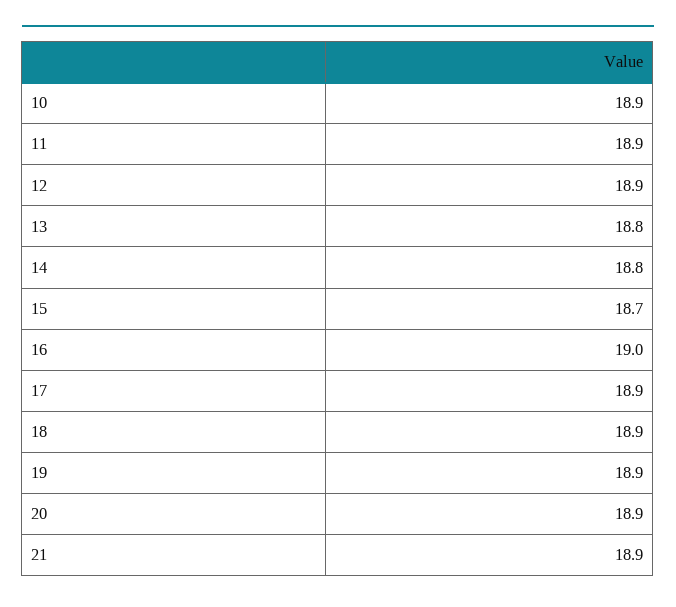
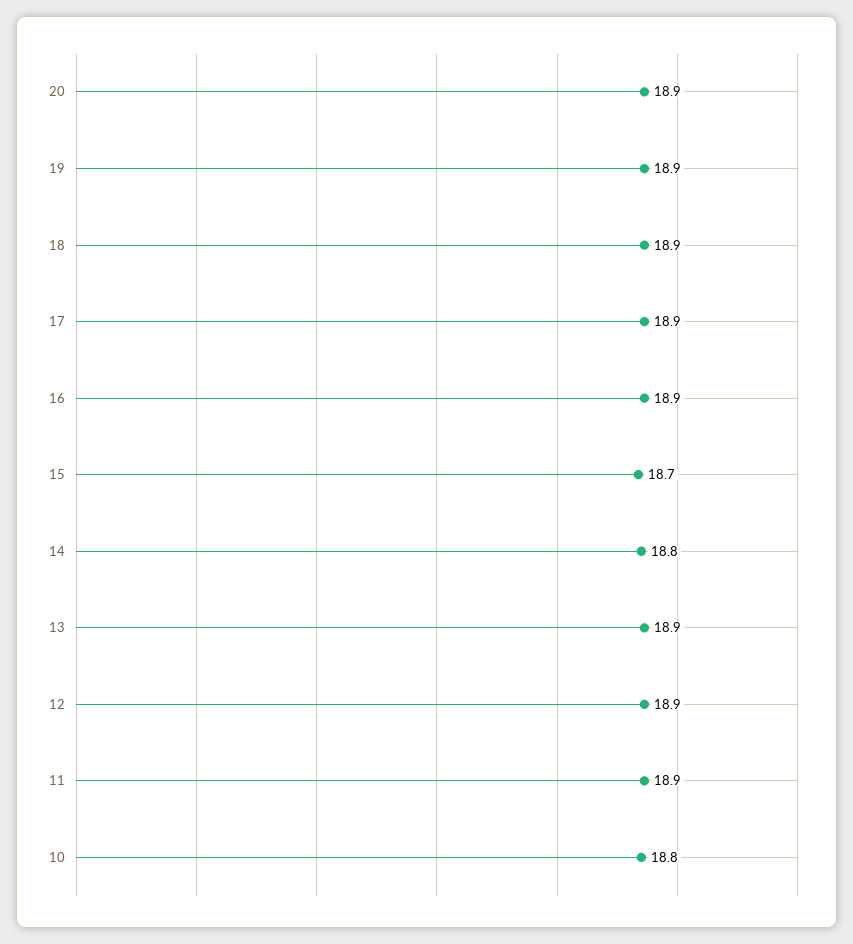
10: 18.9 -> 18.8
13: 18.8 -> 18.9
16: 19 -> 18.9
21: 18.9 -> none

